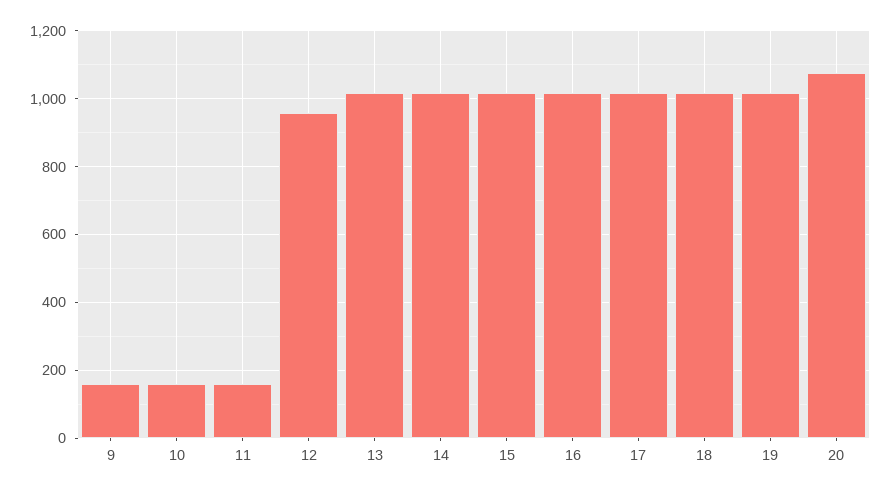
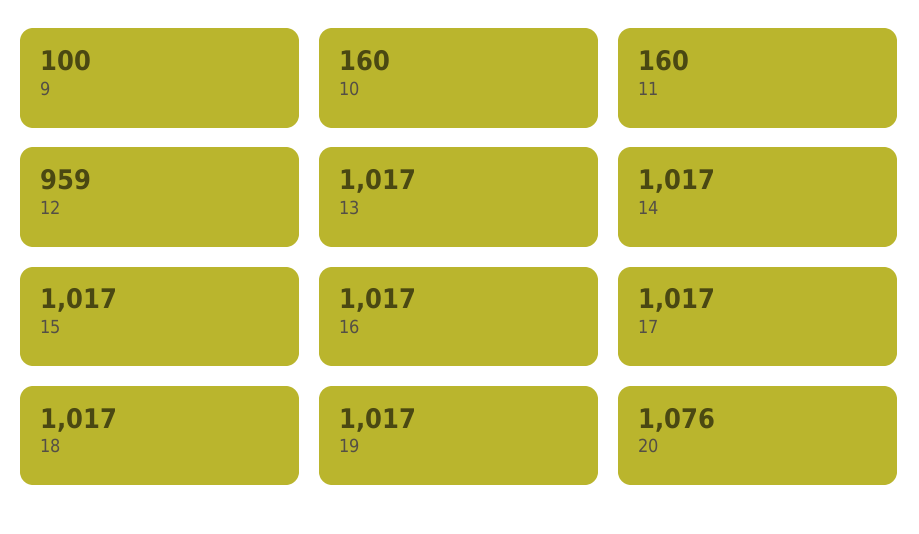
9: 160 -> 100

